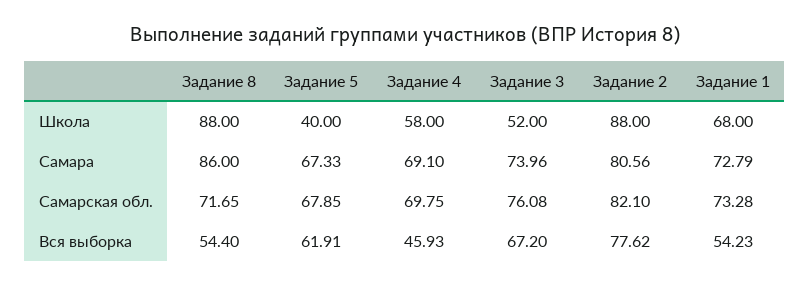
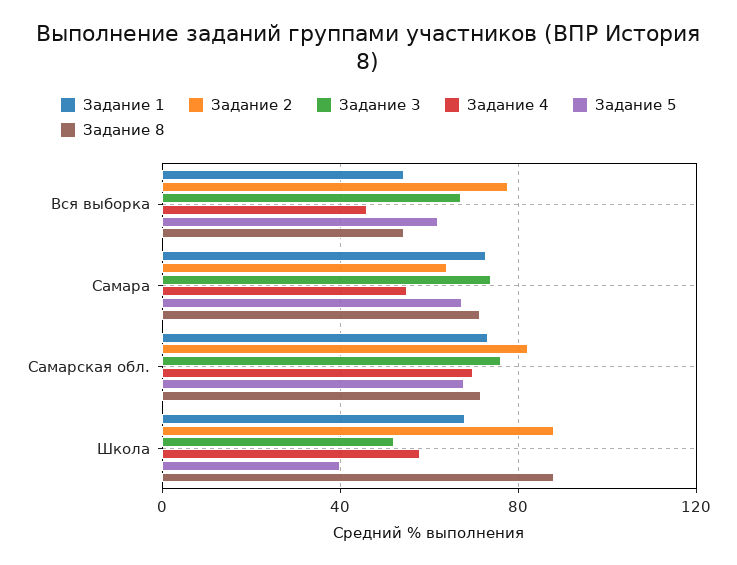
Задание 8, Самара: 86 -> 70
Задание 4, Самара: 69.1 -> 55
Задание 2, Самара: 80.56 -> 65

